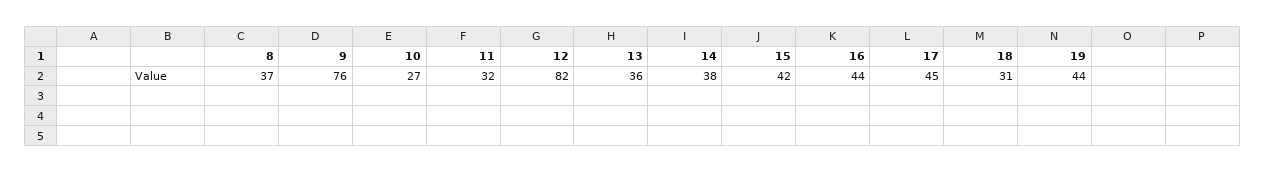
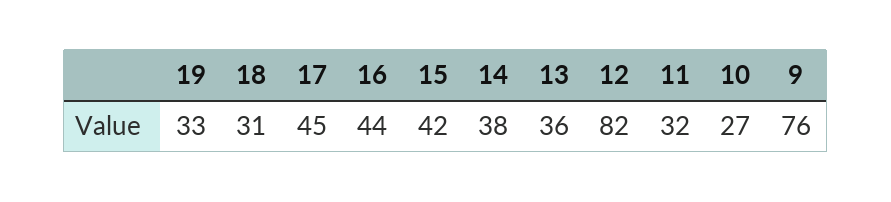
8: 37 -> none
19: 44 -> 33

